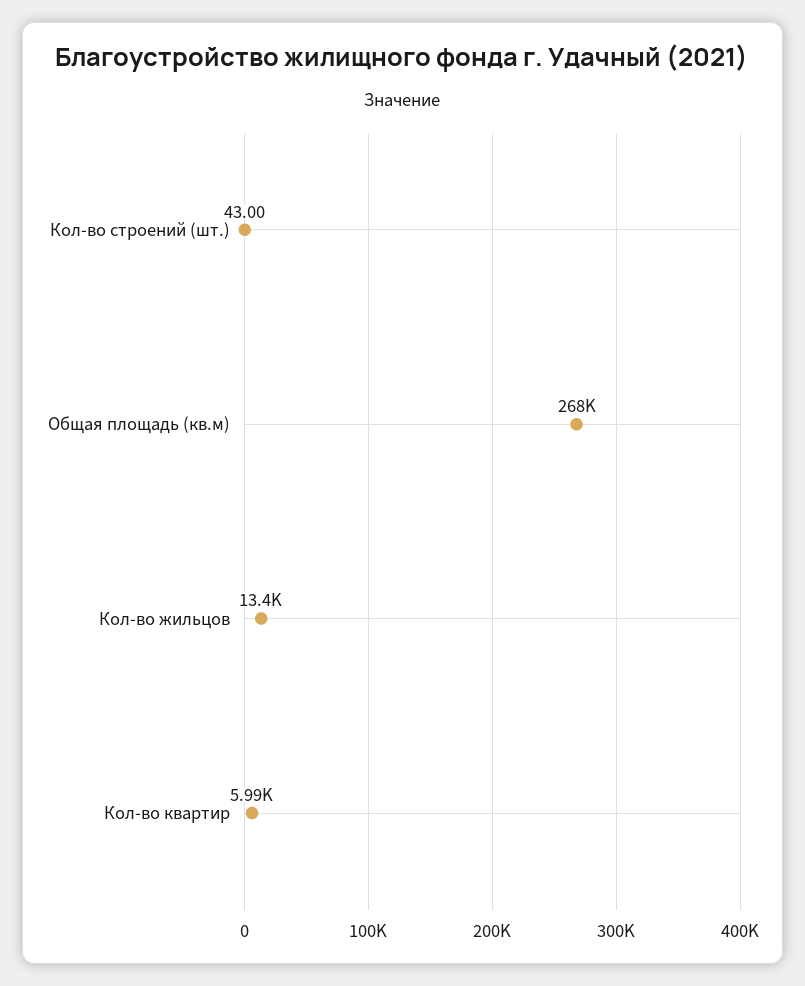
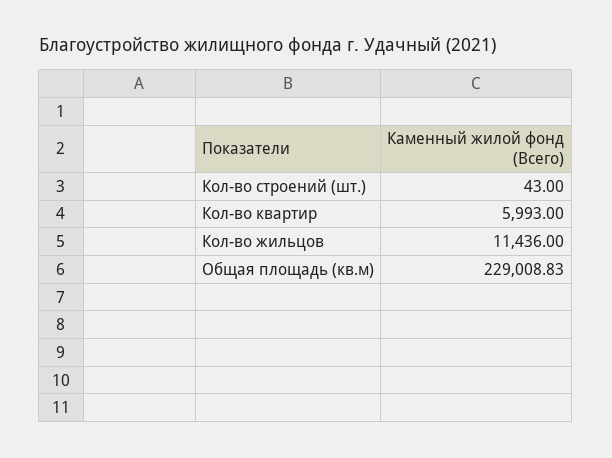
Общая площадь (кв.м): 268000 -> 229008.83
Кол-во жильцов: 13400 -> 11436

